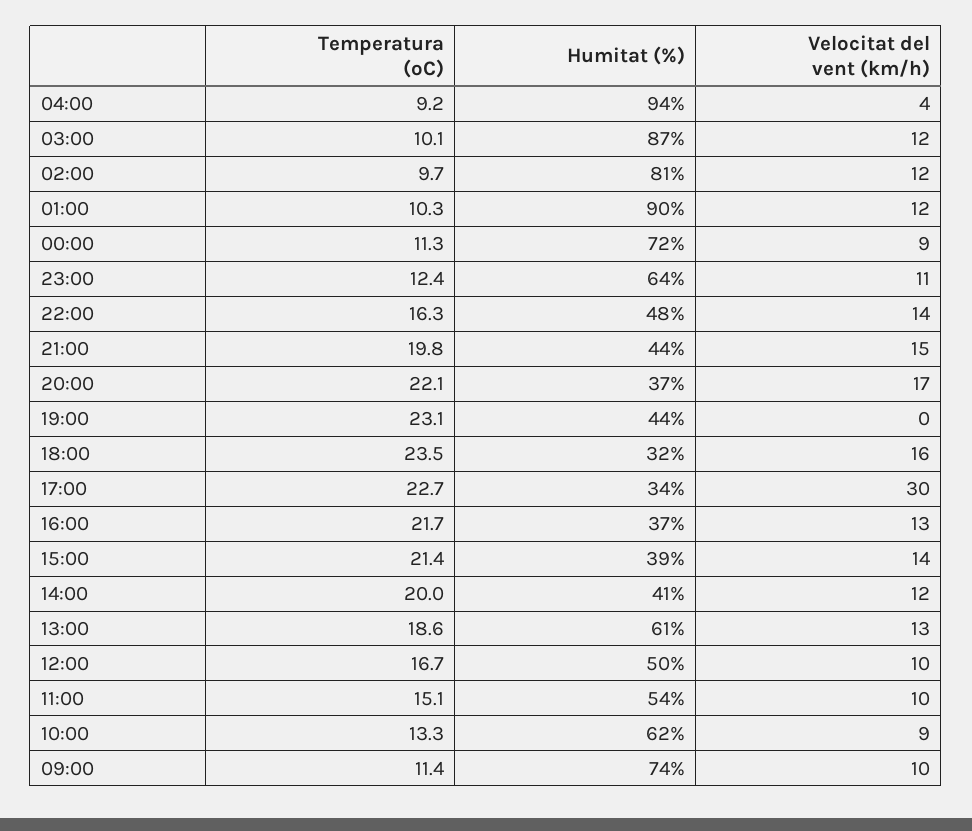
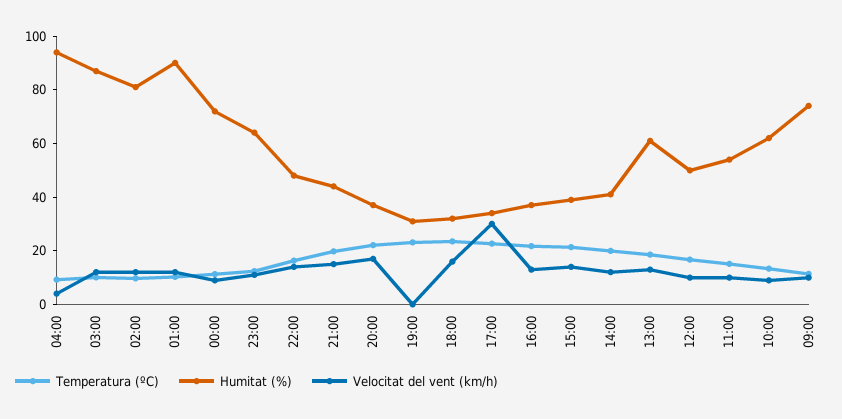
Humitat (%), 19:00: 44 -> 30

